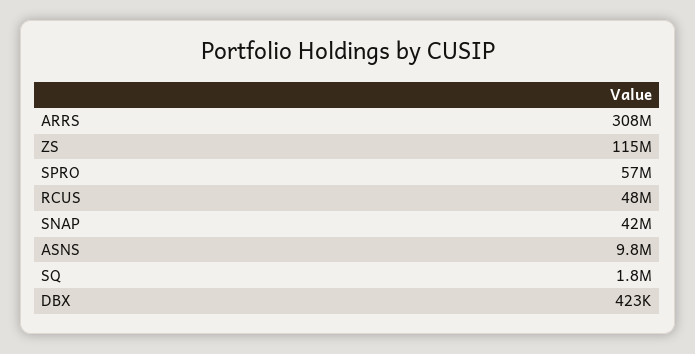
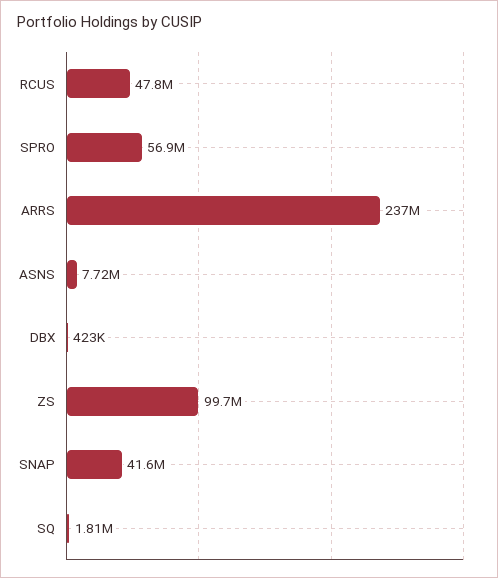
ARRS: 308000000 -> 237000000
ZS: 115000000 -> 99700000
ASNS: 9800000 -> 7720000

